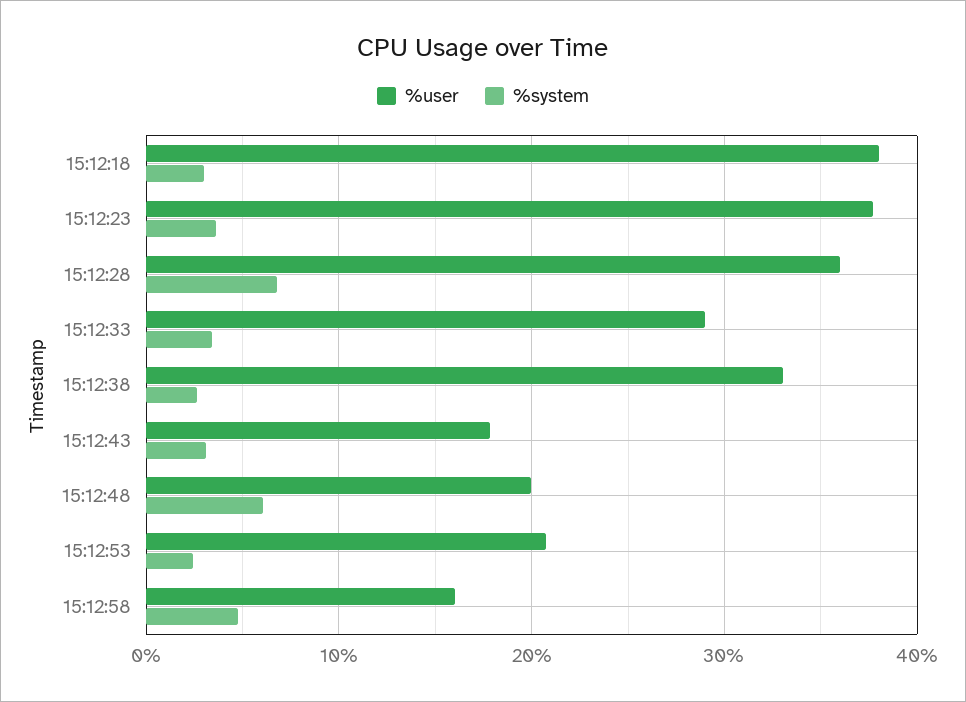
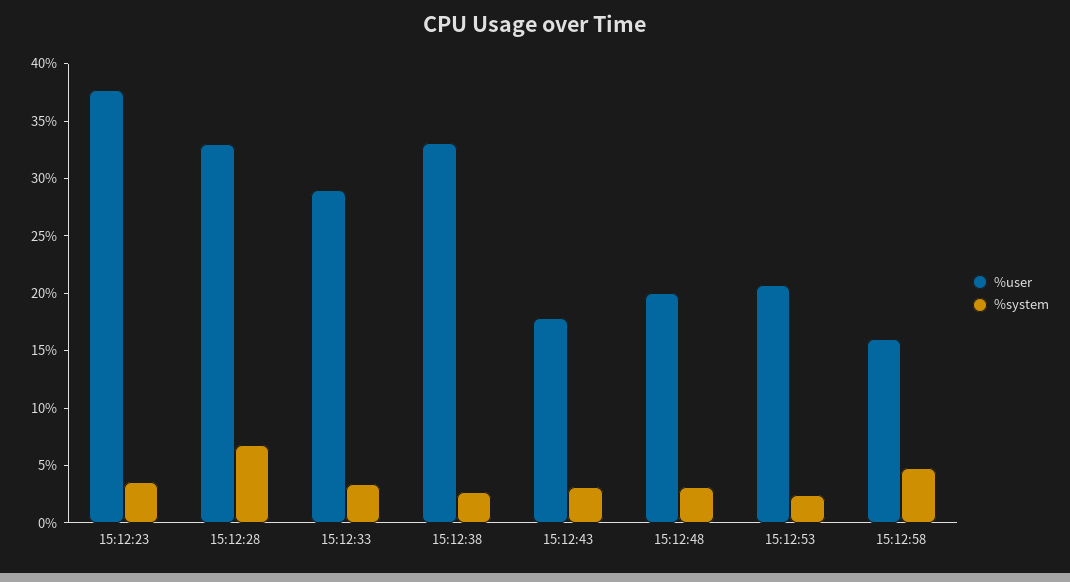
%user, 15:12:18: 38 -> none
%system, 15:12:18: 3 -> none
%user, 15:12:28: 36 -> 33
%system, 15:12:48: 6 -> 3

